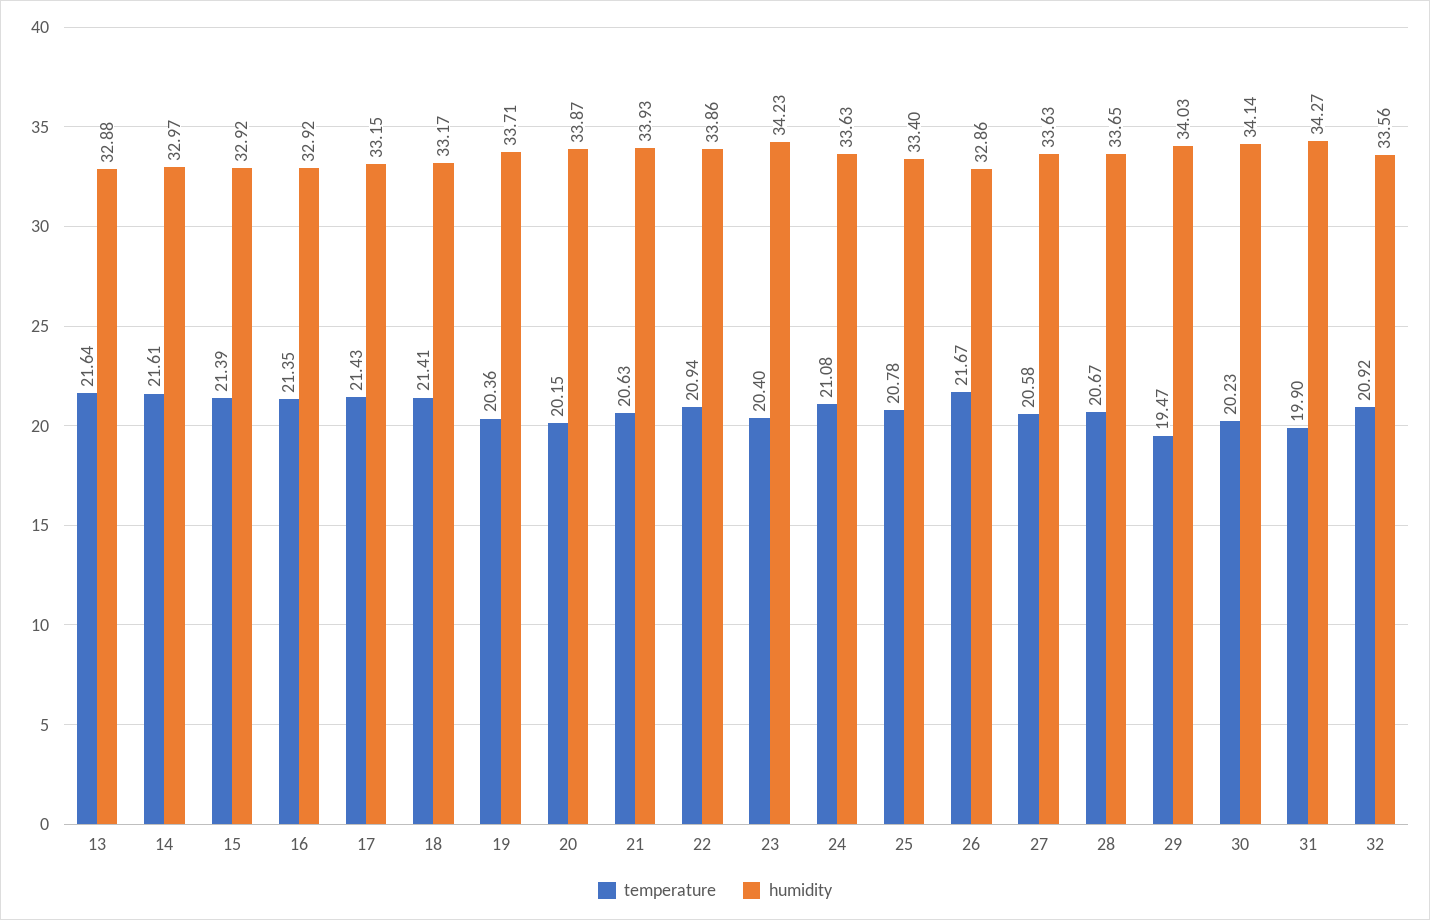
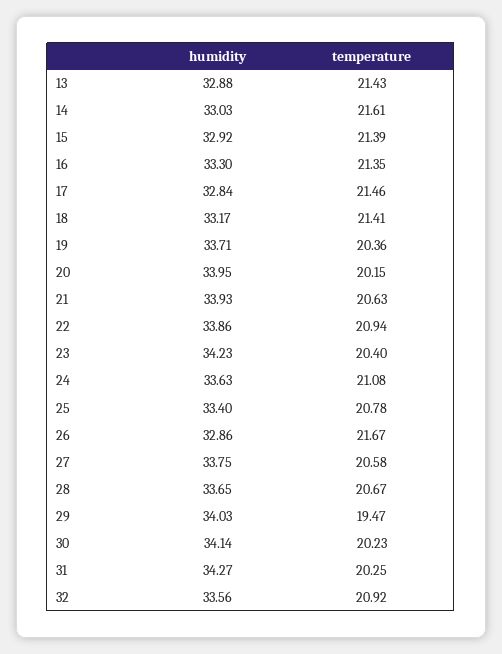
temperature, 13: 21.64 -> 21.43
humidity, 14: 32.97 -> 33.03
humidity, 16: 32.92 -> 33.3
temperature, 17: 21.43 -> 21.46
humidity, 17: 33.15 -> 32.84
humidity, 20: 33.87 -> 33.95
humidity, 27: 33.63 -> 33.75
temperature, 31: 19.9 -> 20.25

